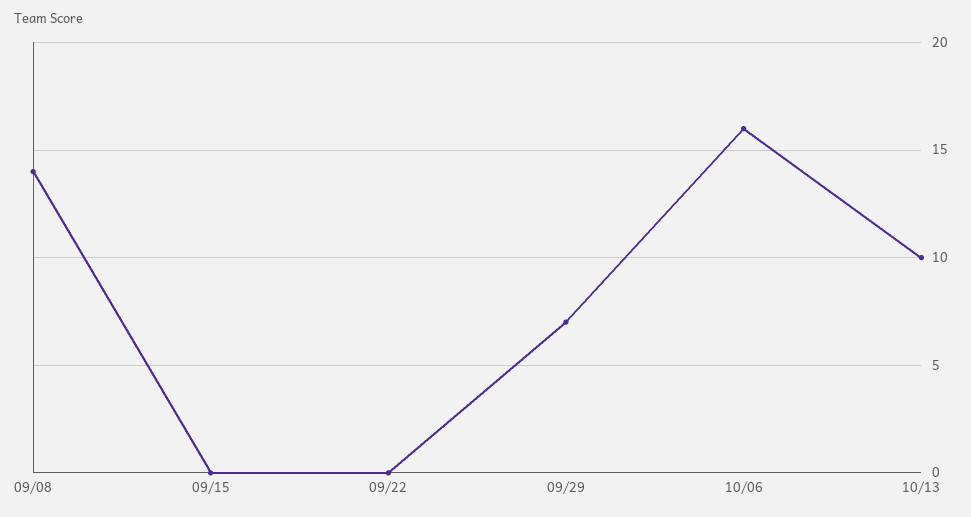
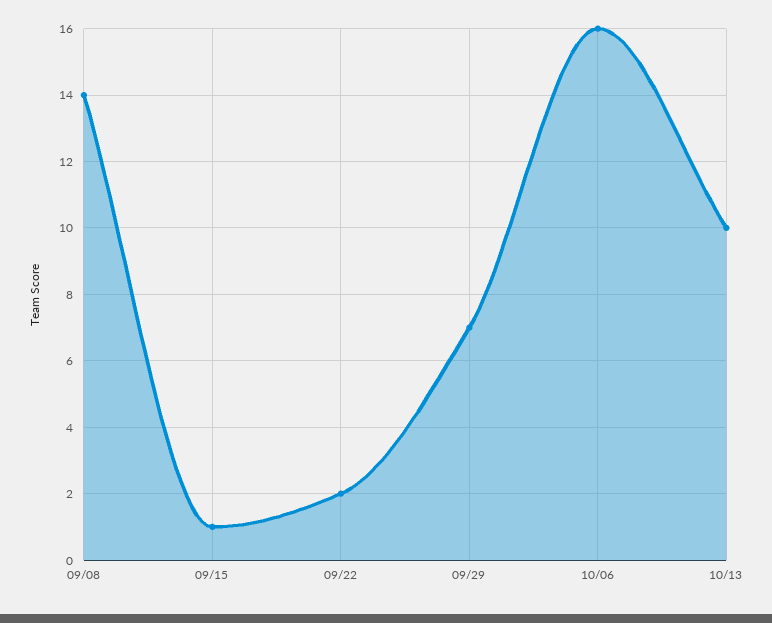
09/15: 0 -> 1
09/22: 0 -> 2

